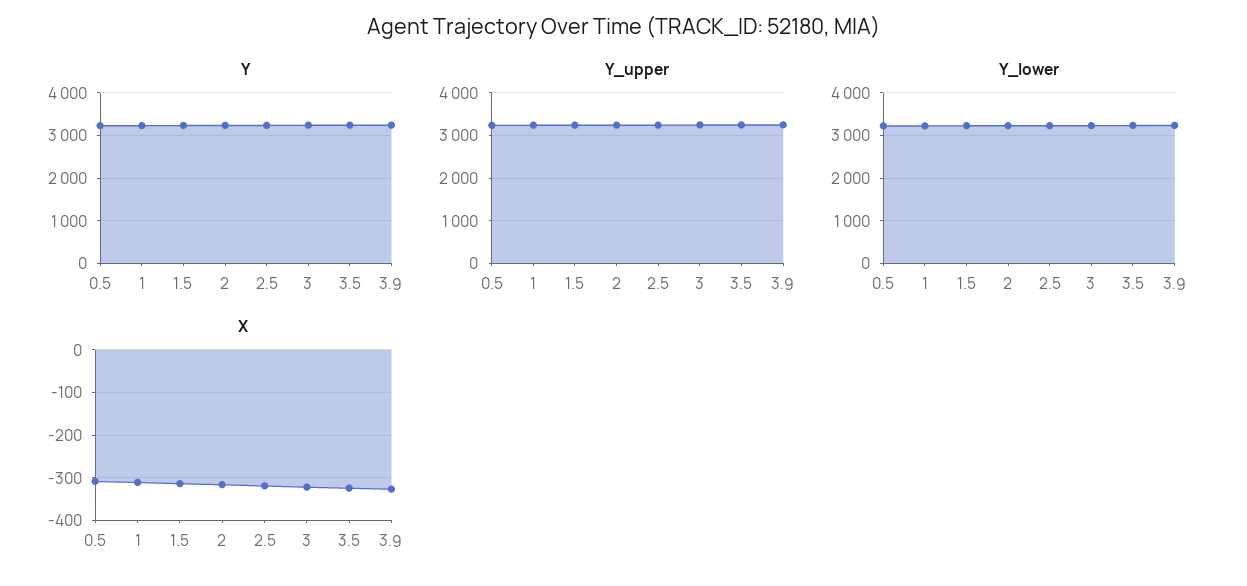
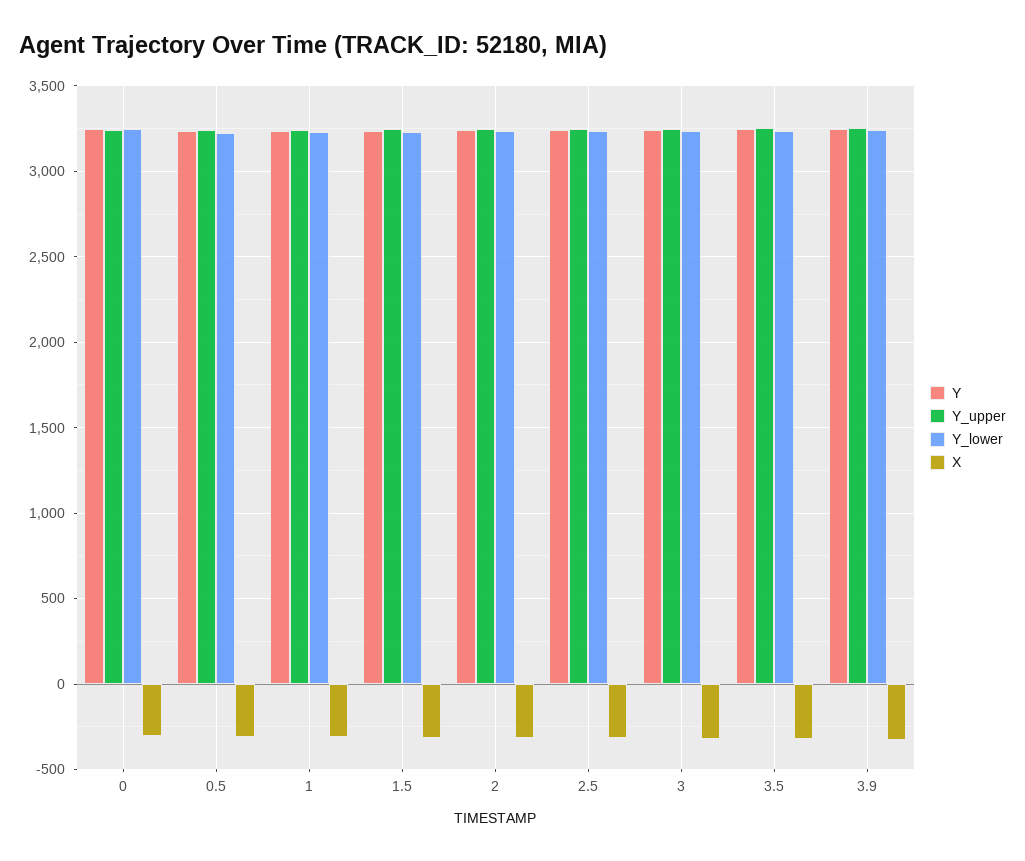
Y, 0: none -> 3250
Y_upper, 0: none -> 3250
Y_lower, 0: none -> 3250
X, 0: none -> -300

